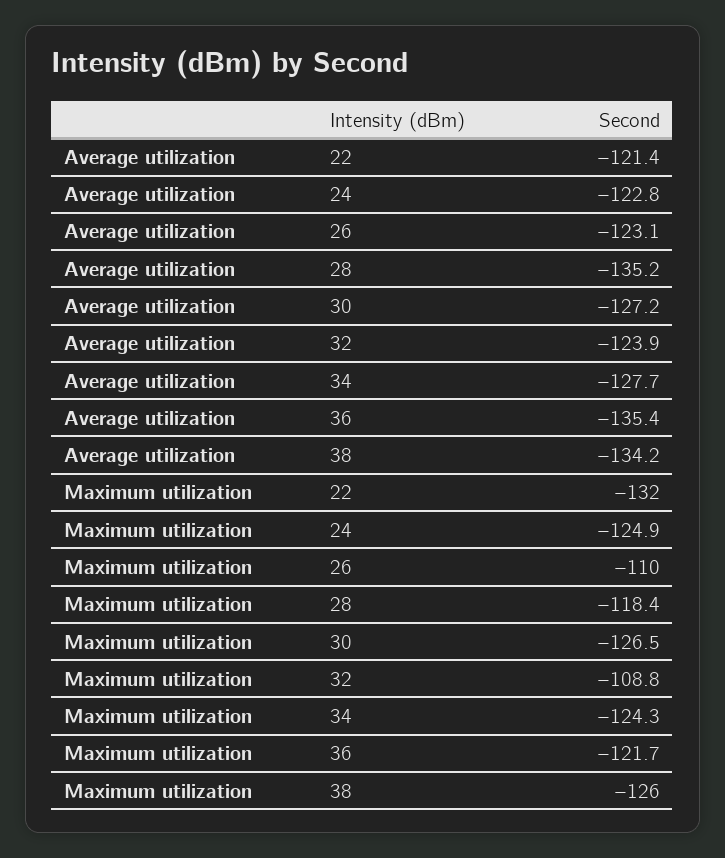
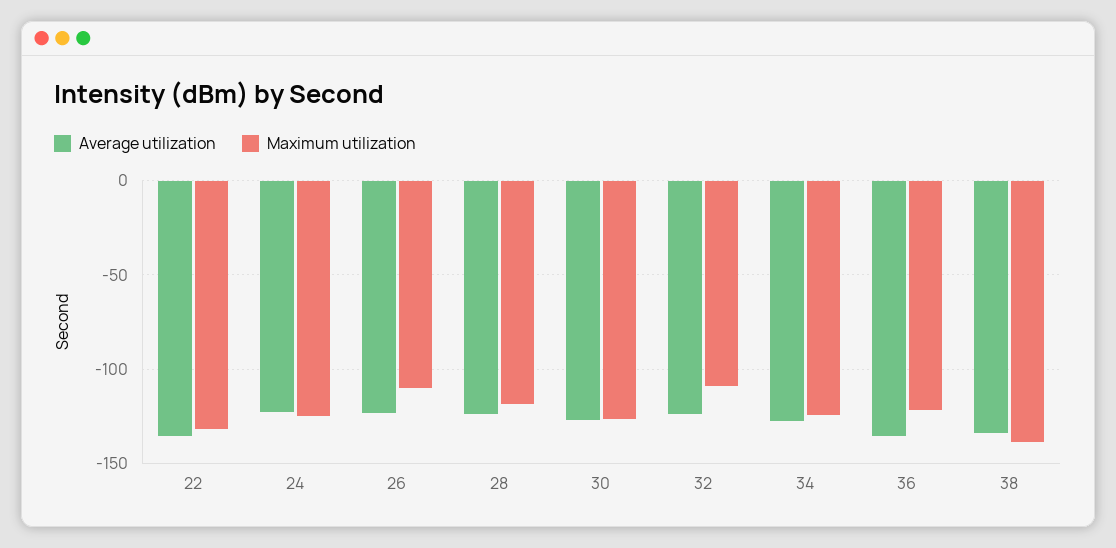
Average utilization, 22: -121.4 -> -135
Average utilization, 28: -135.2 -> -125
Maximum utilization, 38: -126 -> -140

